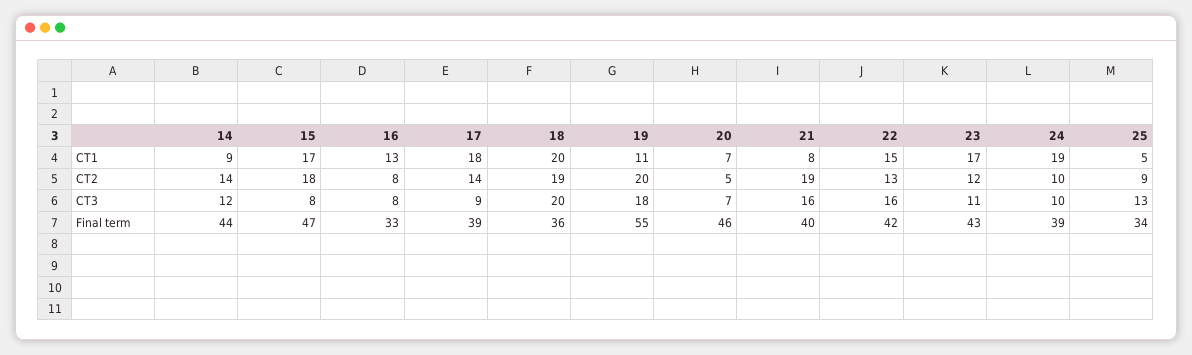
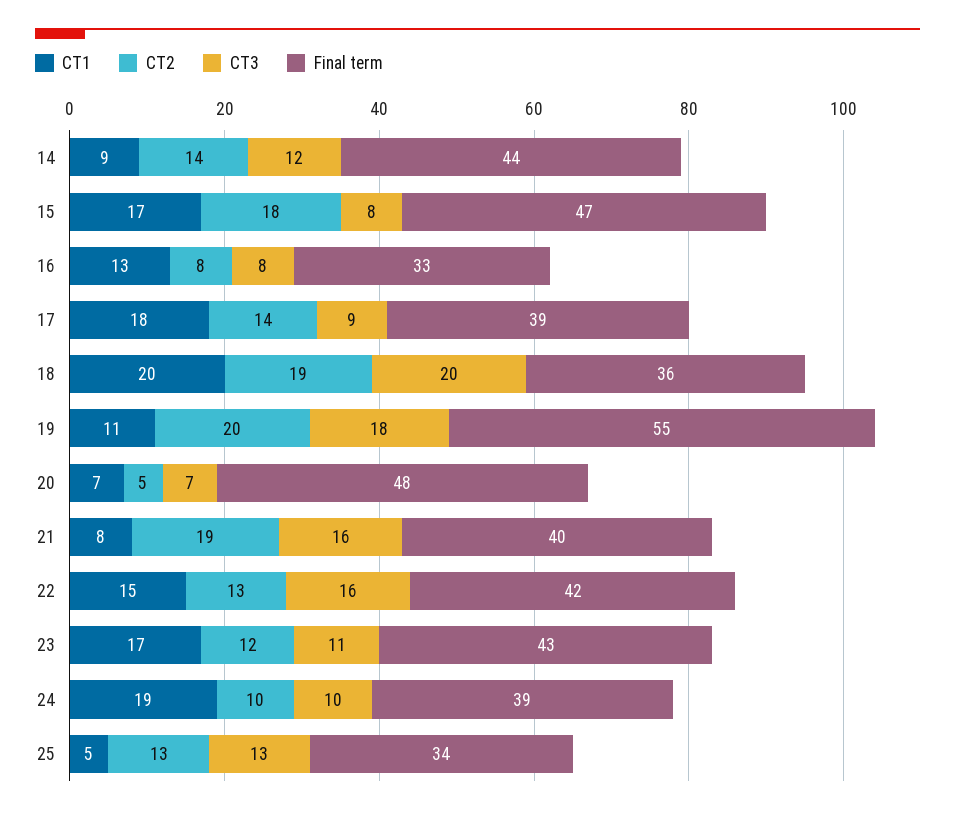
CT2, 25: 9 -> 13
Final term, 20: 46 -> 48

